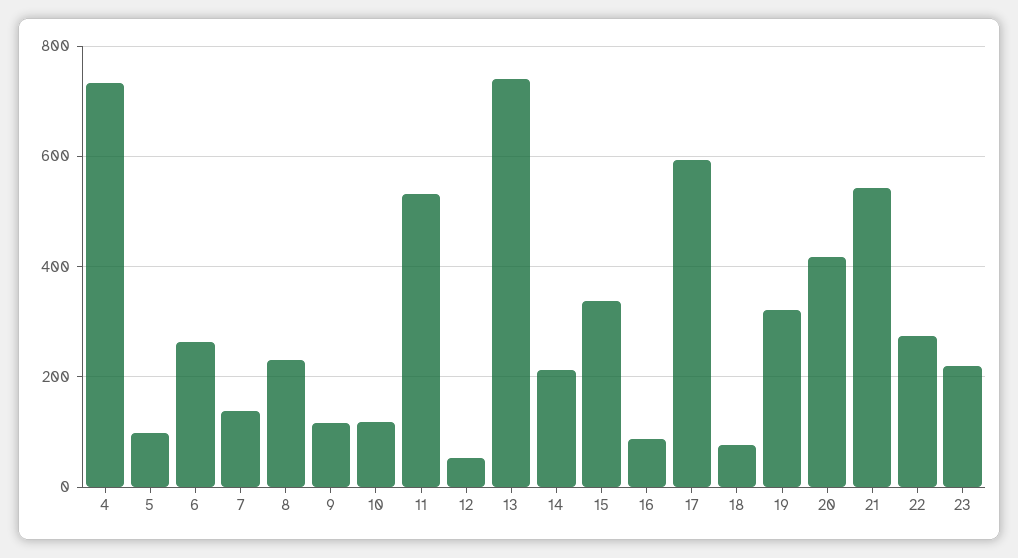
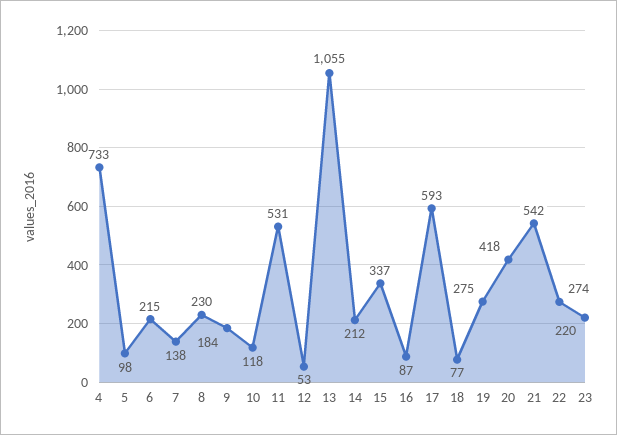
6: 260 -> 215
9: 120 -> 184
13: 740 -> 1055
19: 320 -> 275

